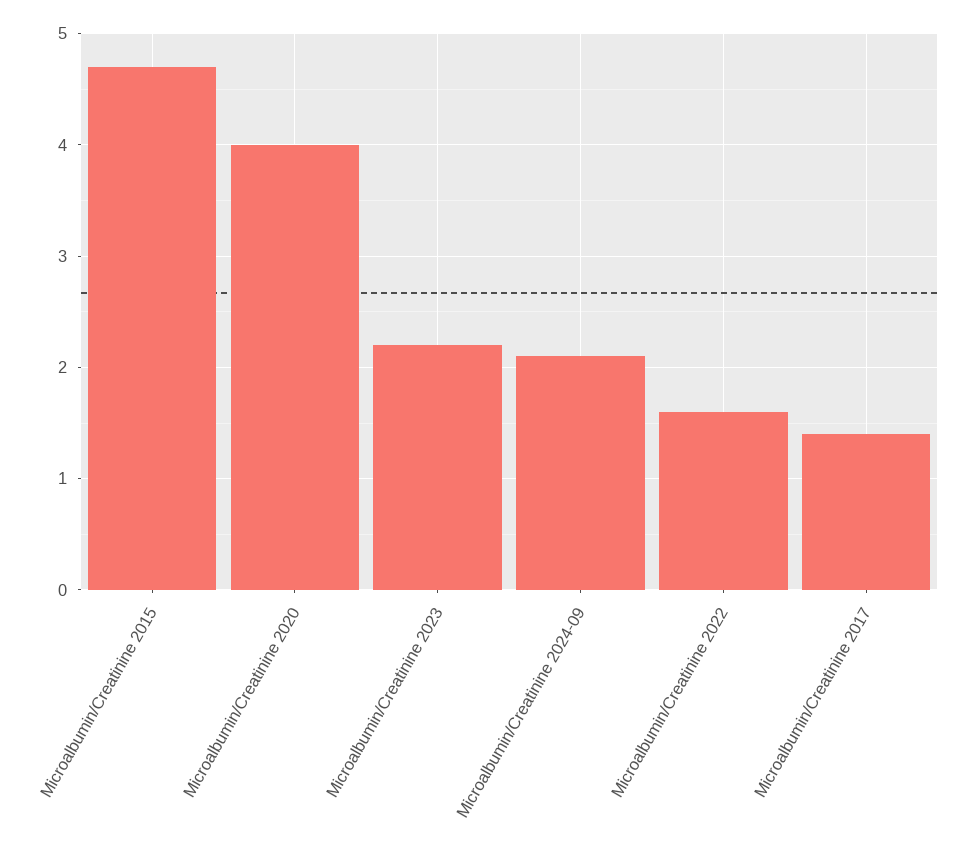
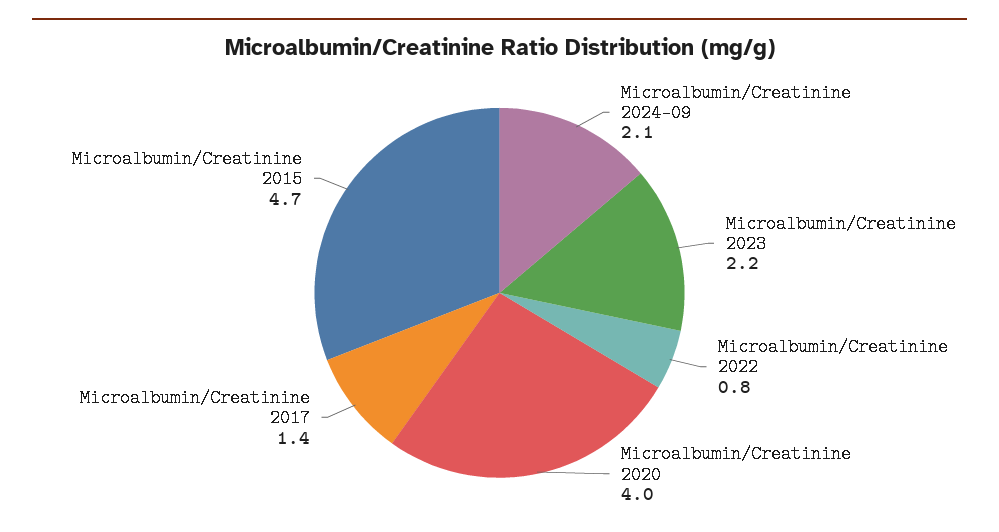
Microalbumin/Creatinine 2022: 1.6 -> 0.8

